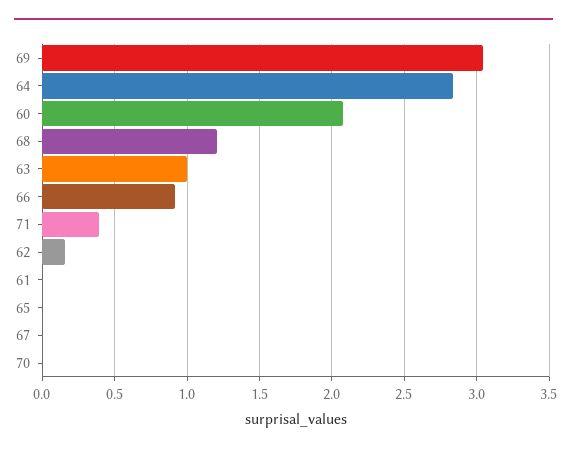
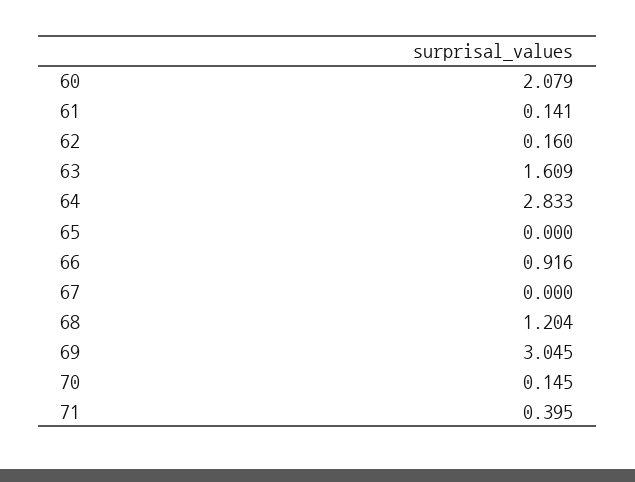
63: 1 -> 1.609
61: 0 -> 0.141
70: 0 -> 0.145

